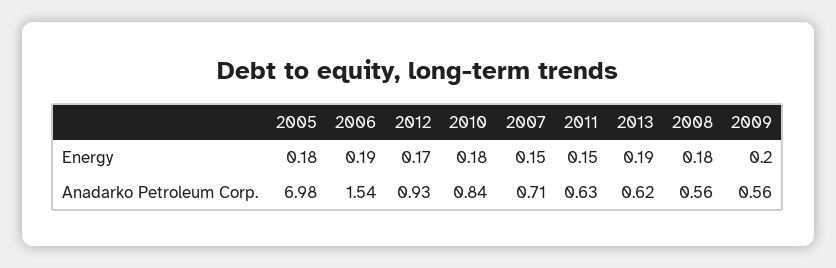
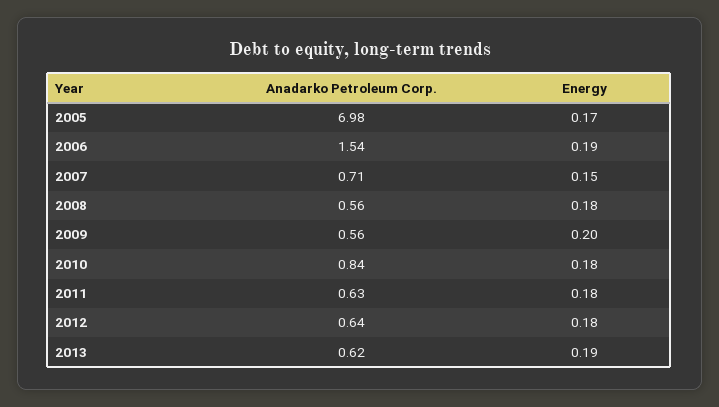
2005, Energy: 0.18 -> 0.17
2012, Energy: 0.17 -> 0.18
2011, Energy: 0.15 -> 0.18
2012, Anadarko Petroleum Corp.: 0.93 -> 0.64

